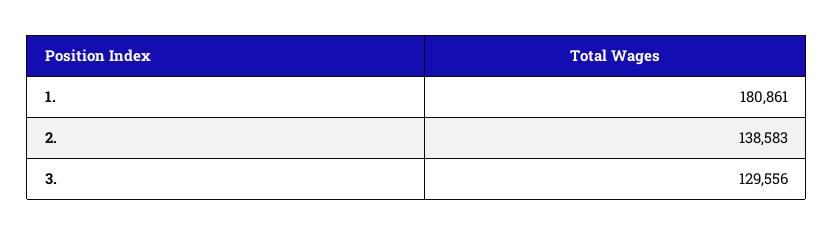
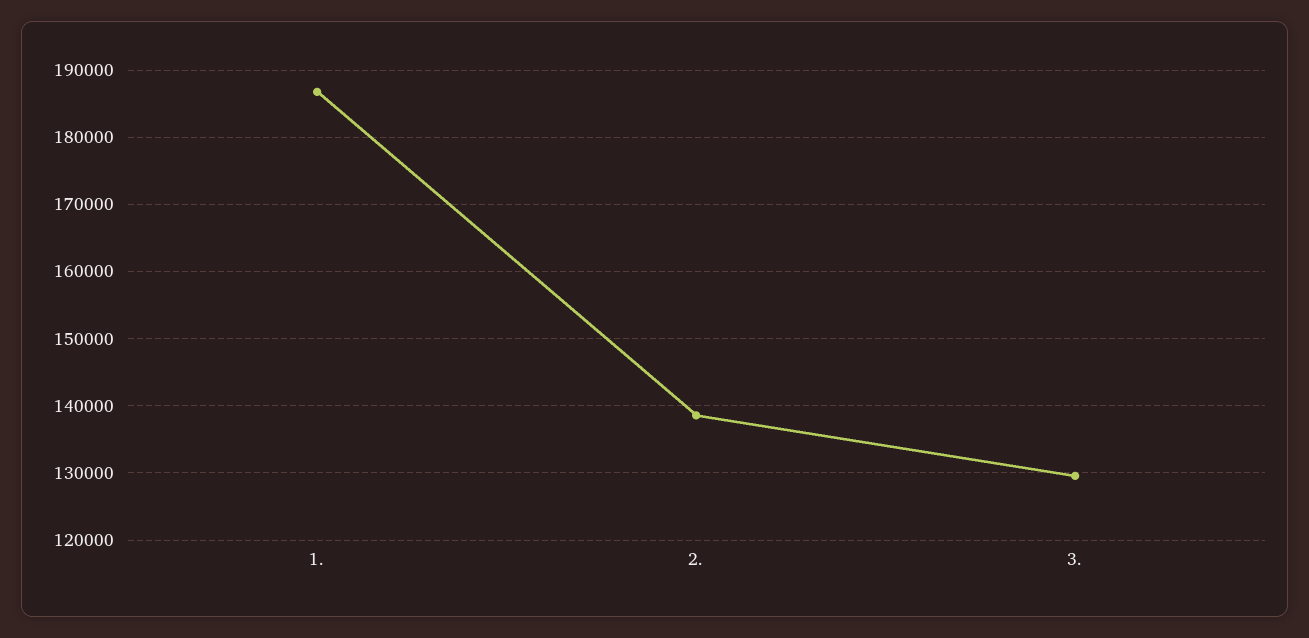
1.: 180861 -> 187000

